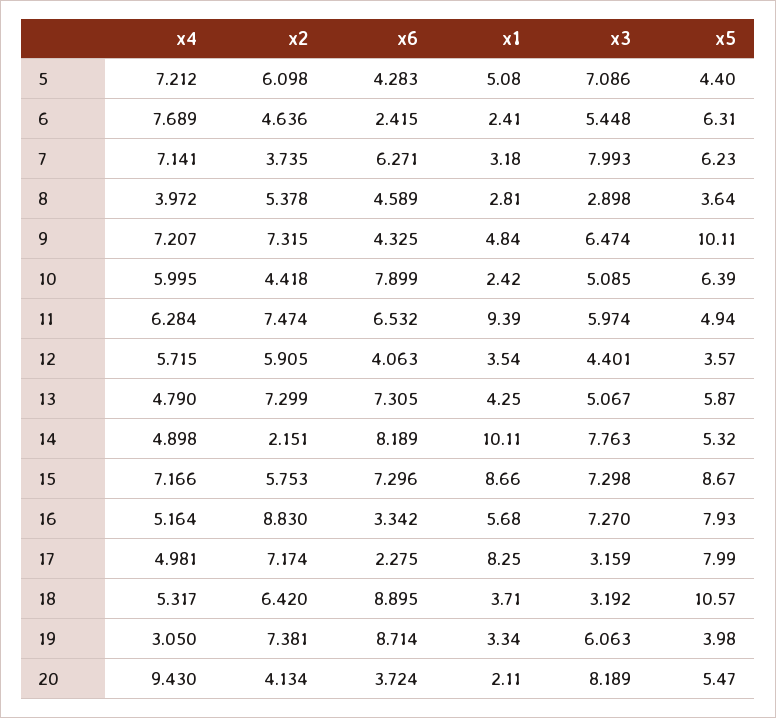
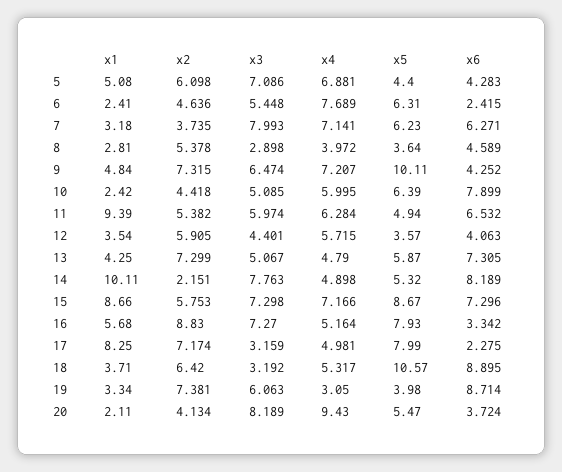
x4, 5: 7.212 -> 6.881
x6, 9: 4.325 -> 4.252
x2, 11: 7.474 -> 5.382

